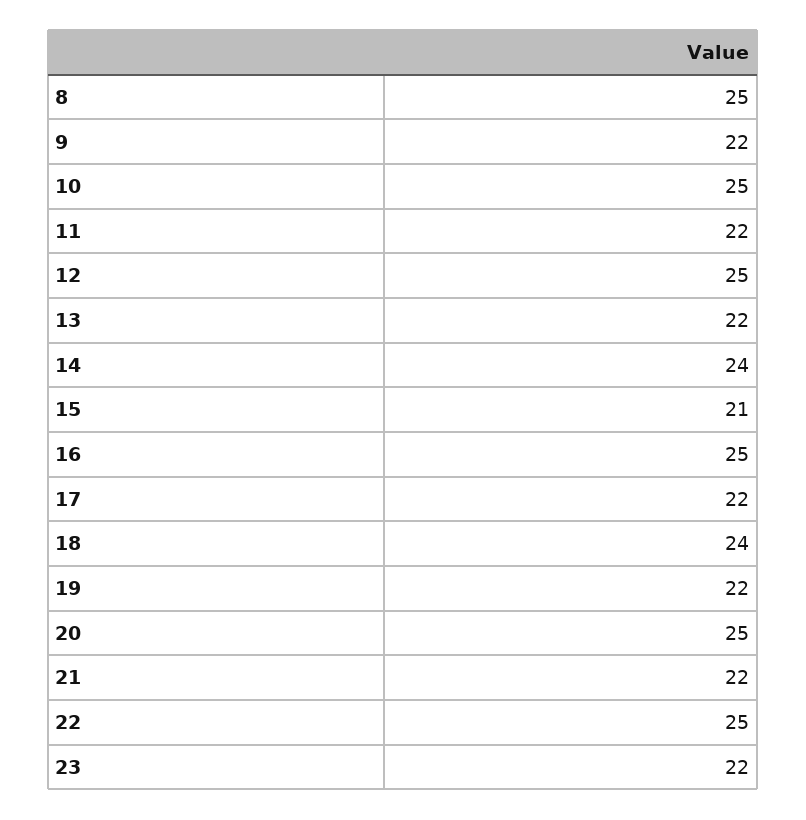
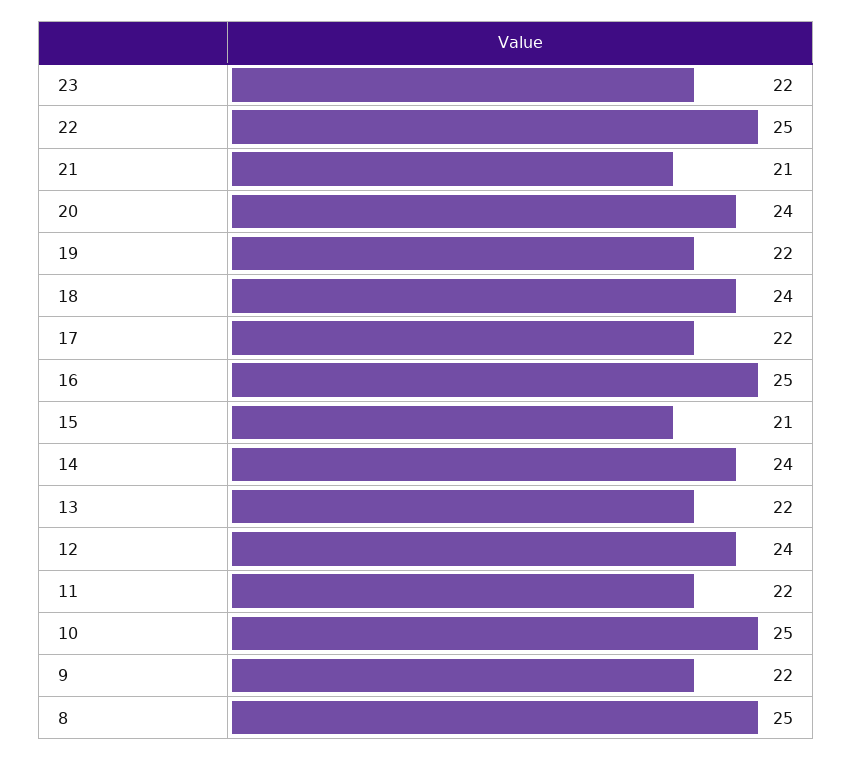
12: 25 -> 24
20: 25 -> 24
21: 22 -> 21

